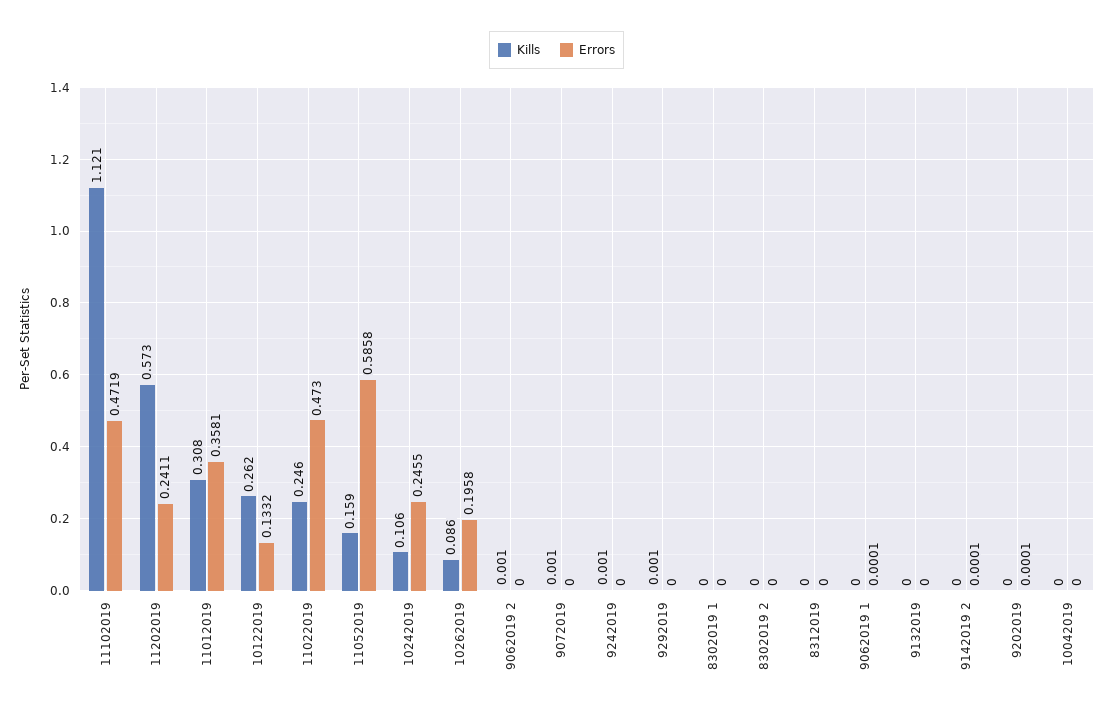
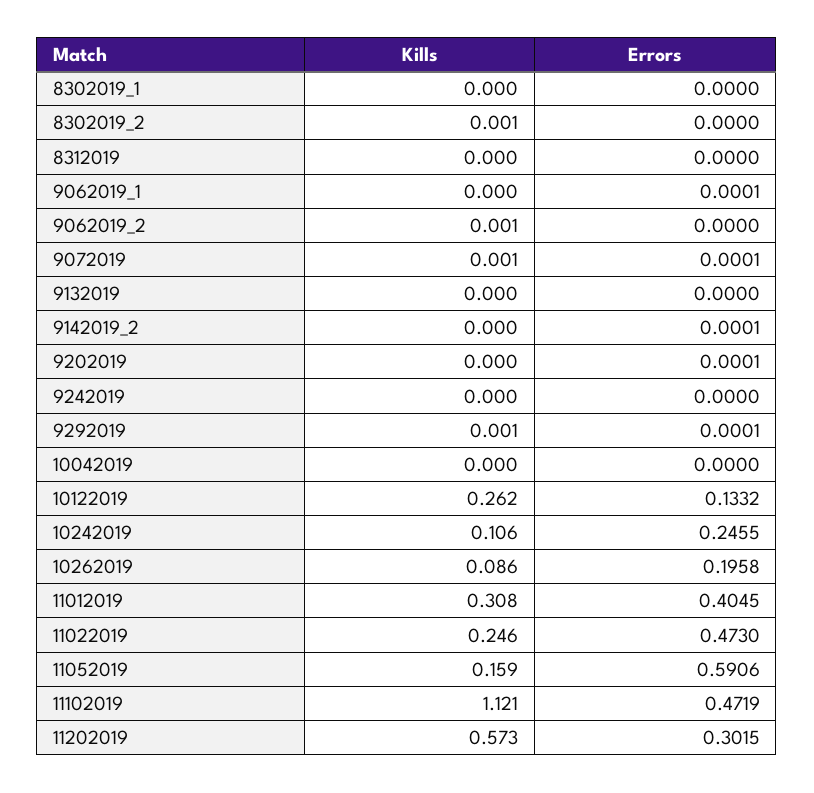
Errors, 11202019: 0.2411 -> 0.3015
Errors, 11012019: 0.3581 -> 0.4045
Errors, 11052019: 0.5858 -> 0.5906
Errors, 9072019: 0 -> 0.0001
Kills, 9242019: 0.001 -> 0
Errors, 9292019: 0 -> 0.0001
Kills, 8302019 2: 0 -> 0.001

